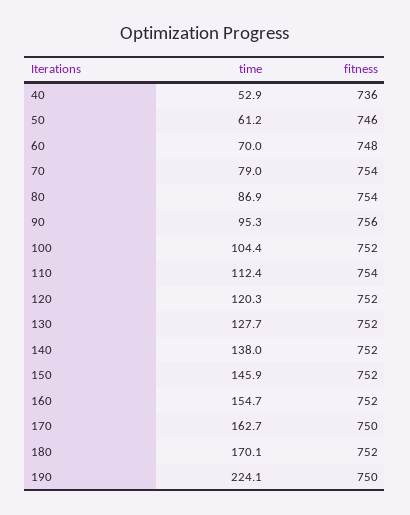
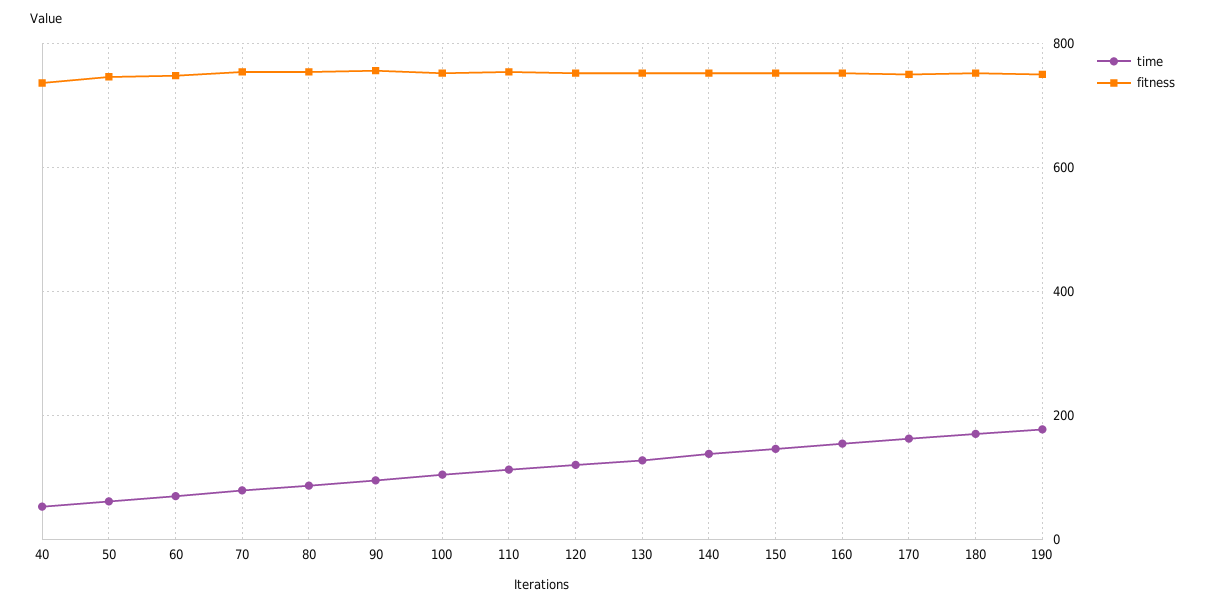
time, 190: 224.1 -> 180

